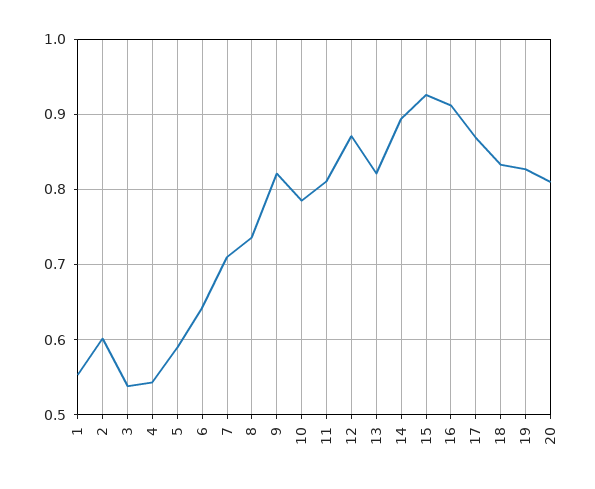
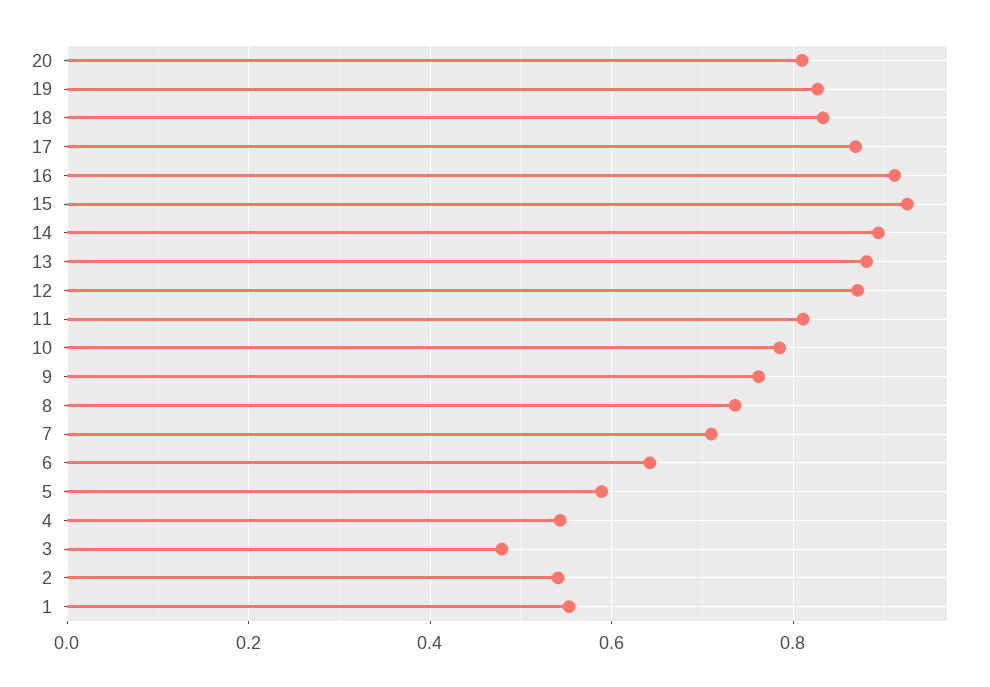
2: 0.6 -> 0.54
3: 0.54 -> 0.48
9: 0.82 -> 0.76
13: 0.82 -> 0.88

